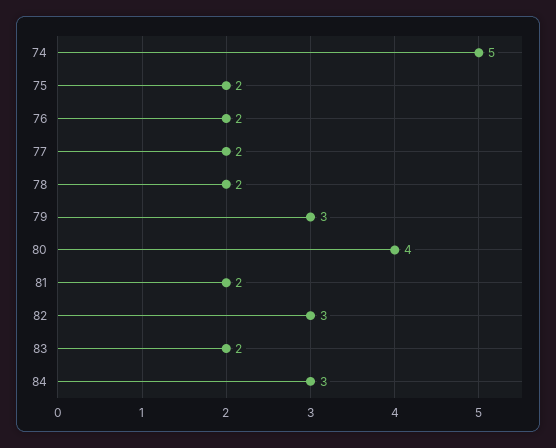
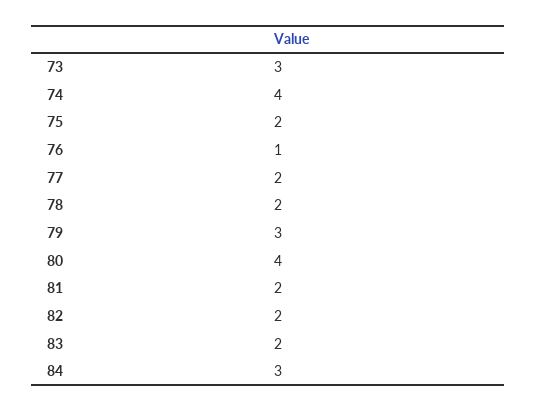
74: 5 -> 4
76: 2 -> 1
82: 3 -> 2
73: none -> 3

